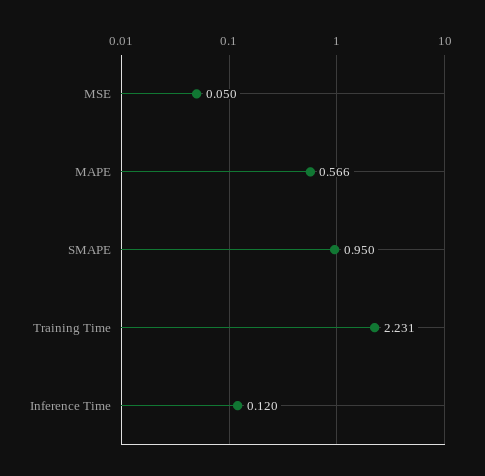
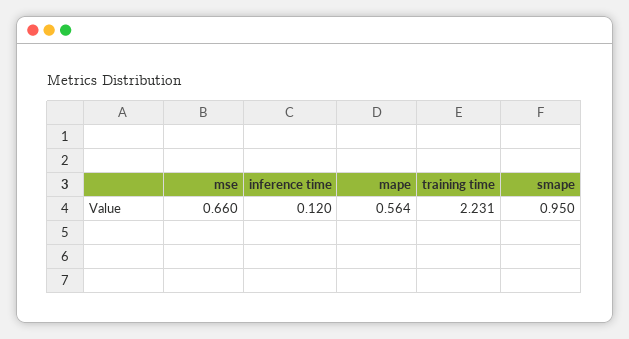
MSE: 0.05 -> 0.66
MAPE: 0.566 -> 0.564

